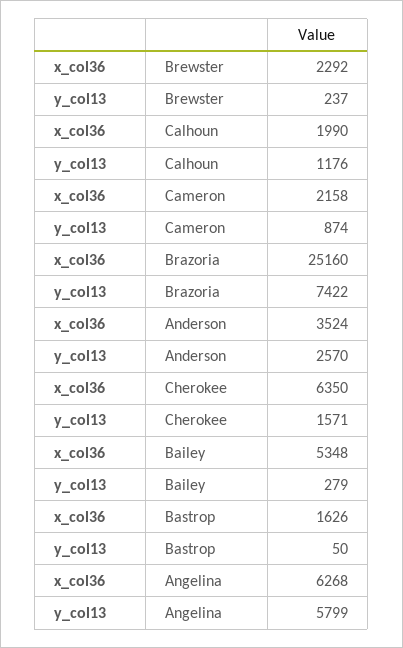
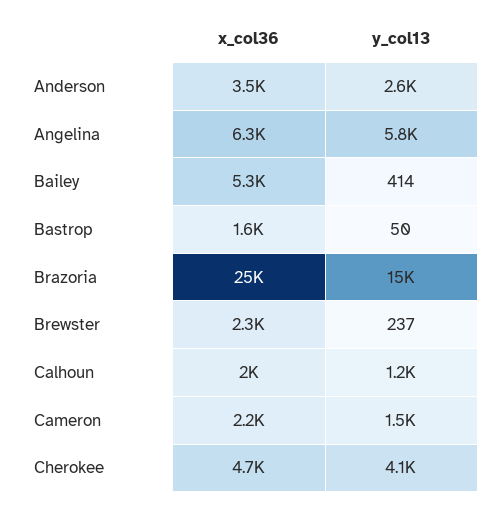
y_col13, Cameron: 874 -> 1500
y_col13, Brazoria: 7422 -> 15000
x_col36, Cherokee: 6350 -> 4700
y_col13, Cherokee: 1571 -> 4100
y_col13, Bailey: 279 -> 414

